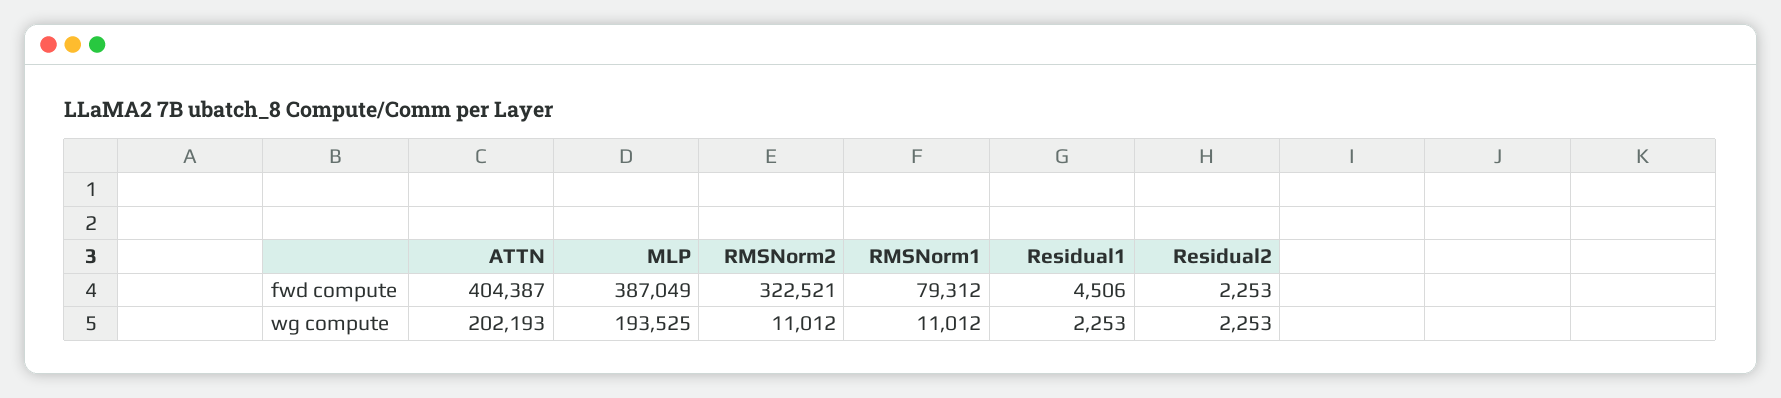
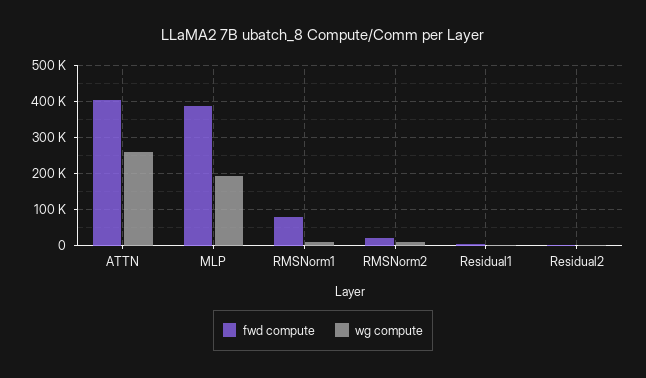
fwd compute, RMSNorm2: 322521 -> 20000
wg compute, ATTN: 202193 -> 260000

